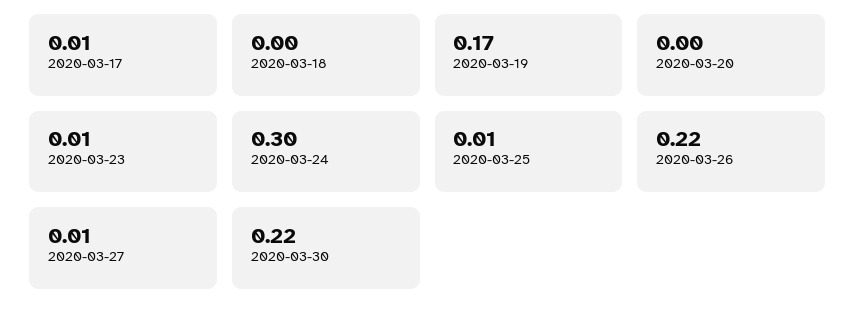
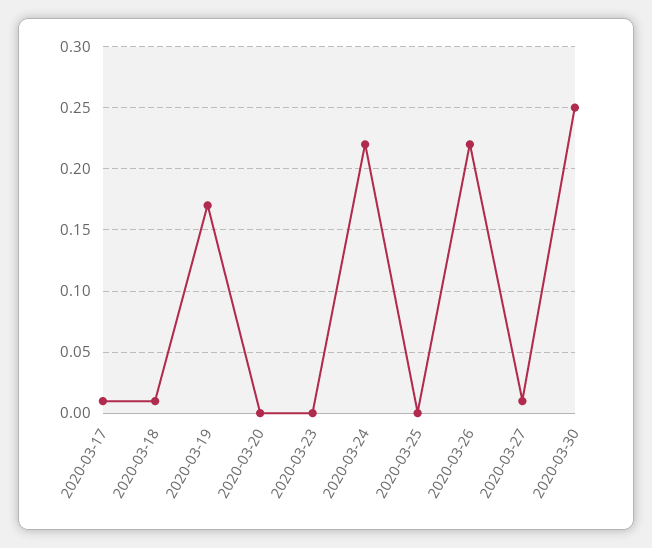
2020-03-18: 0 -> 0.01
2020-03-23: 0.01 -> 0
2020-03-24: 0.3 -> 0.22
2020-03-25: 0.01 -> 0
2020-03-30: 0.22 -> 0.25

